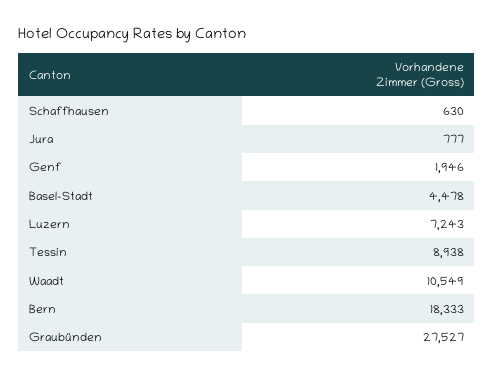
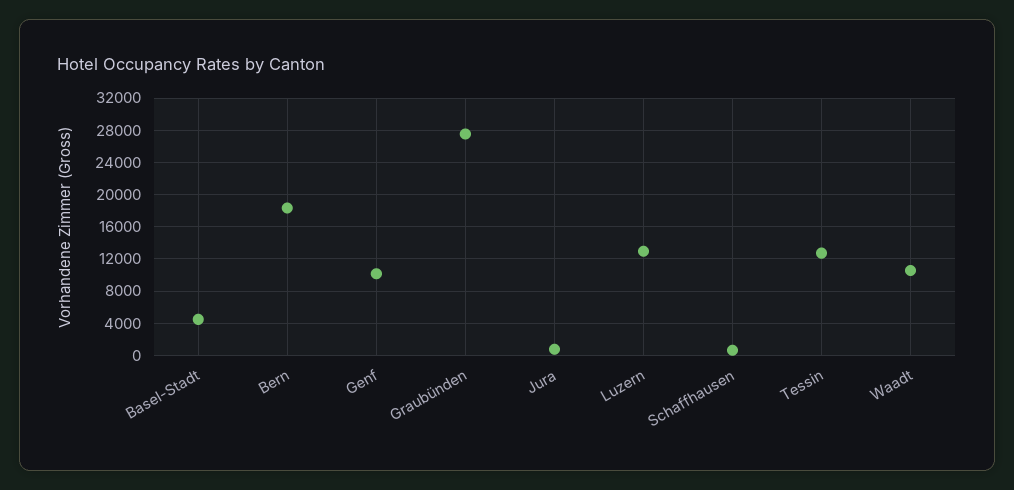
Genf: 1946 -> 10000
Luzern: 7243 -> 13000
Tessin: 8938 -> 13000

